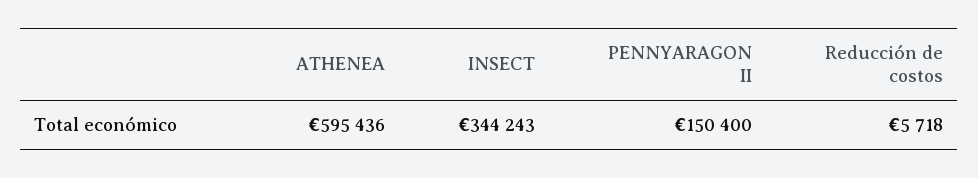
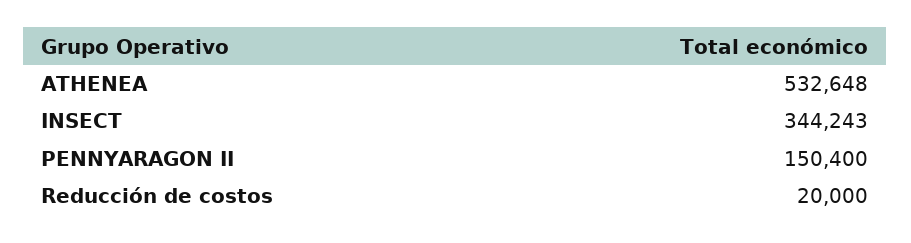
ATHENEA: 595436 -> 532648
Reducción de costos: 5718 -> 20000

